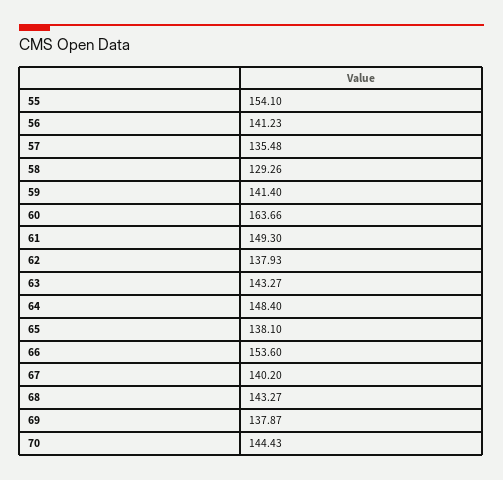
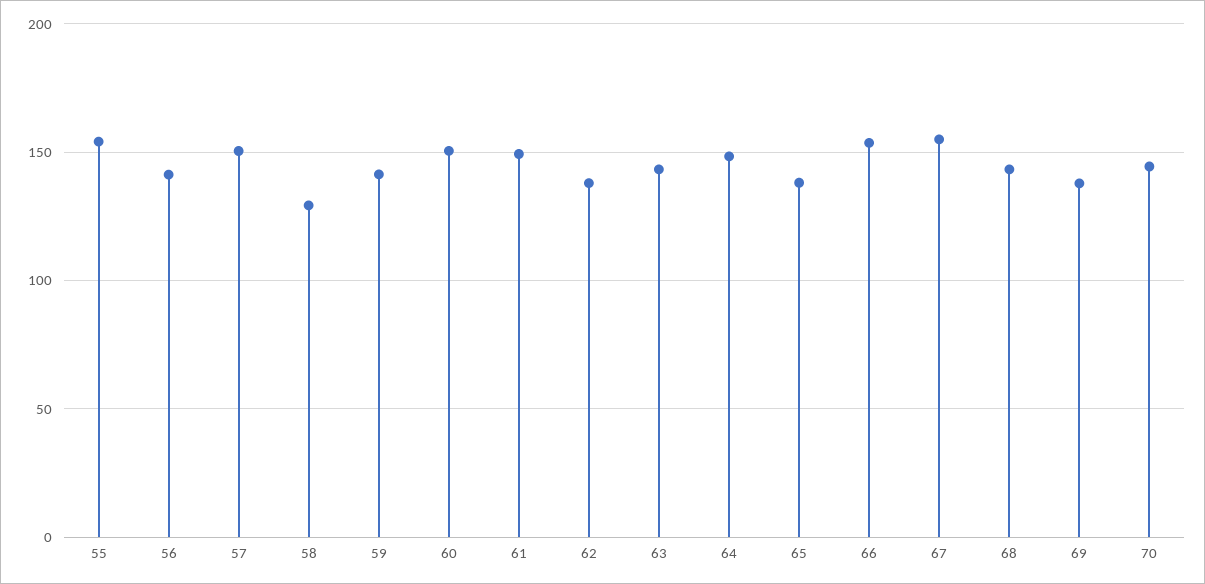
57: 135.48 -> 150
60: 163.66 -> 150
67: 140.2 -> 155

